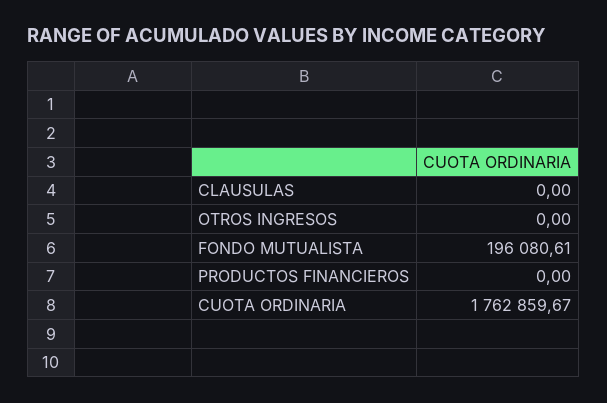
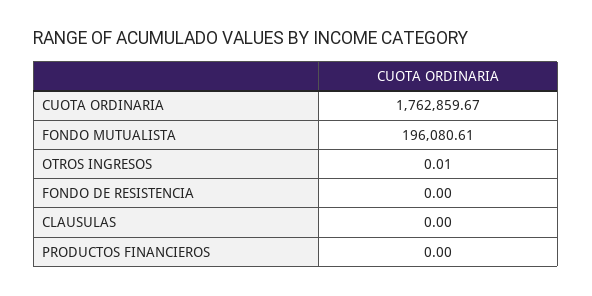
OTROS INGRESOS: 0 -> 0.01
FONDO DE RESISTENCIA: none -> 0

